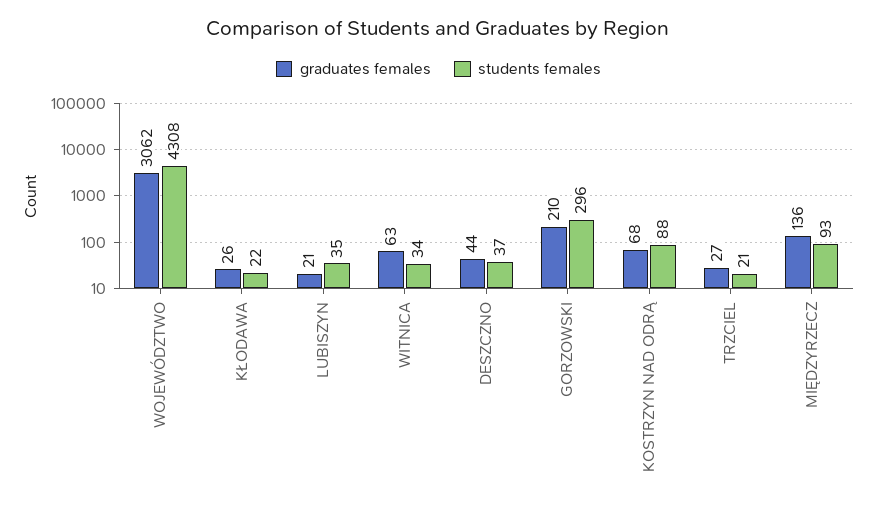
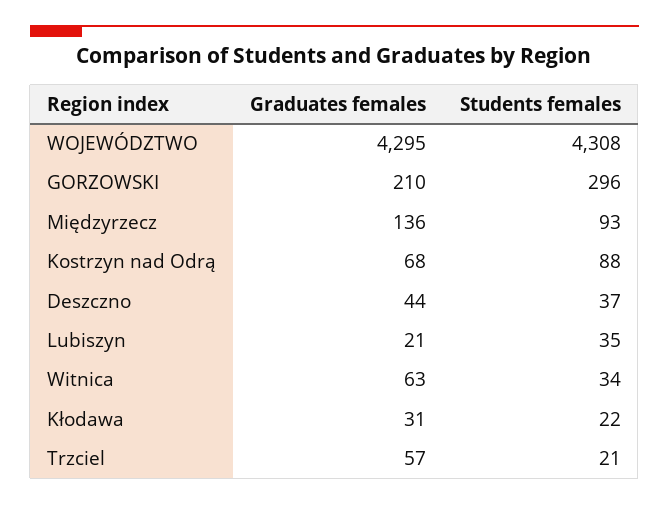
graduates females, WOJEWÓDZTWO: 3062 -> 4295
graduates females, KŁODAWA: 26 -> 31
graduates females, TRZCIEL: 27 -> 57

